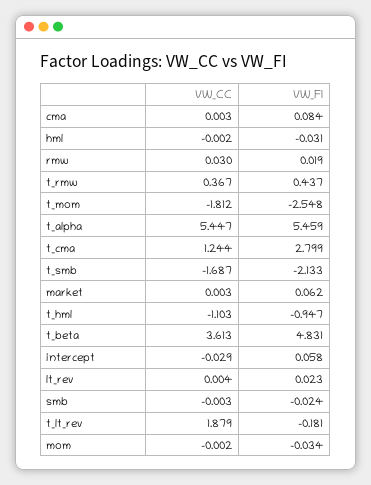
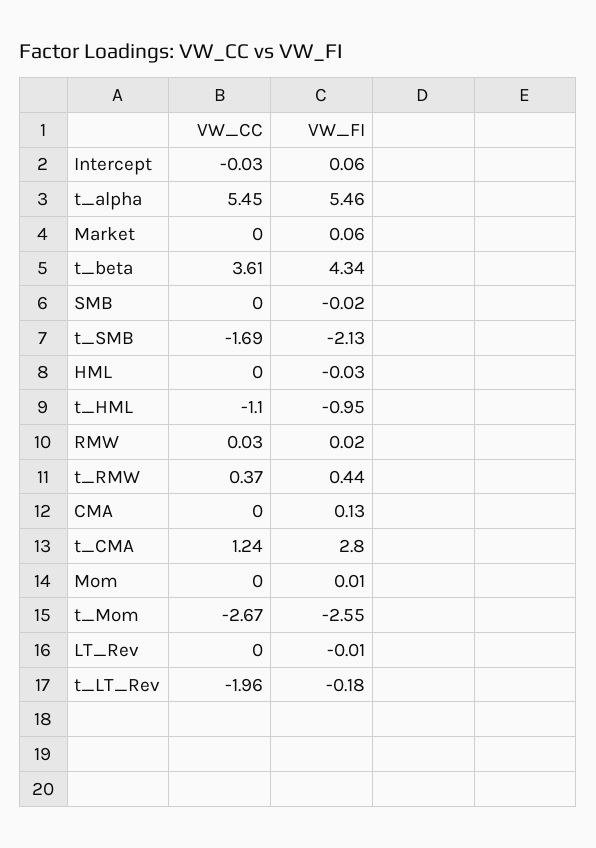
VW_FI, cma: 0.084 -> 0.13
VW_CC, t_mom: -1.812 -> -2.67
VW_FI, t_beta: 4.831 -> 4.34
VW_FI, lt_rev: 0.023 -> -0.01
VW_CC, t_lt_rev: 1.879 -> -1.96
VW_FI, mom: -0.034 -> 0.01

